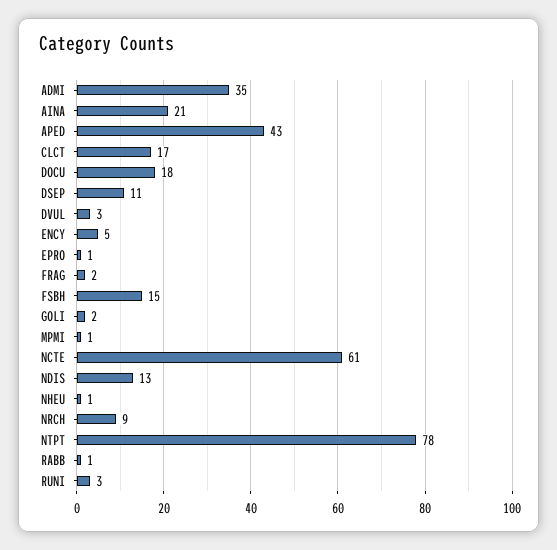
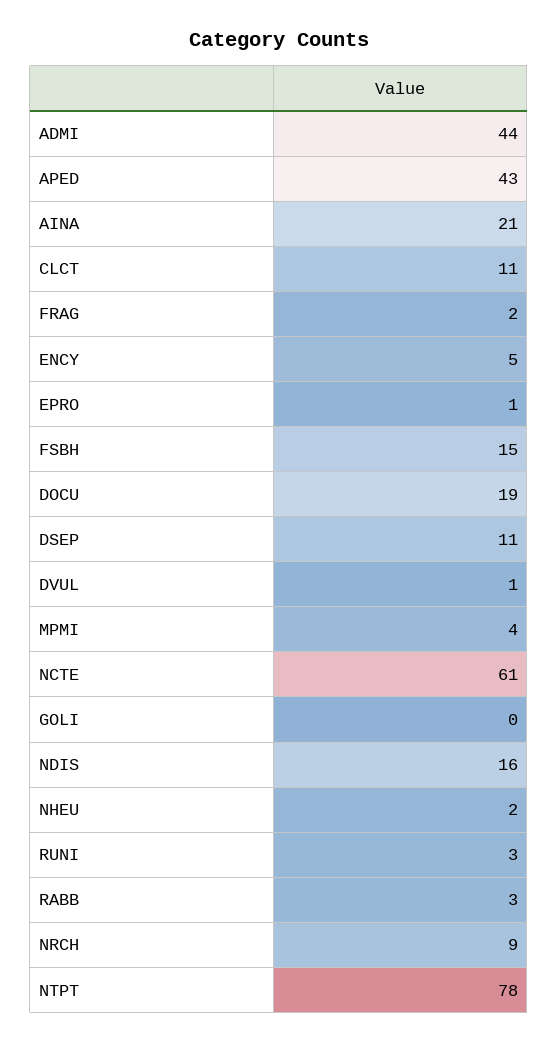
ADMI: 35 -> 44
CLCT: 17 -> 11
DOCU: 18 -> 19
DVUL: 3 -> 1
GOLI: 2 -> 0
MPMI: 1 -> 4
NDIS: 13 -> 16
NHEU: 1 -> 2
RABB: 1 -> 3

